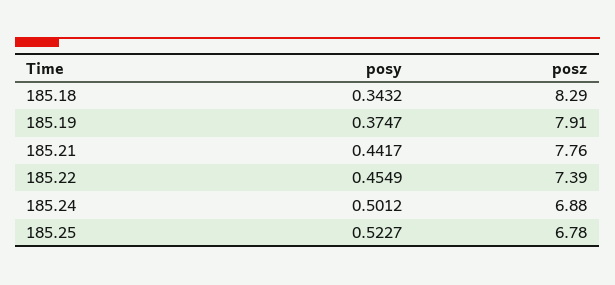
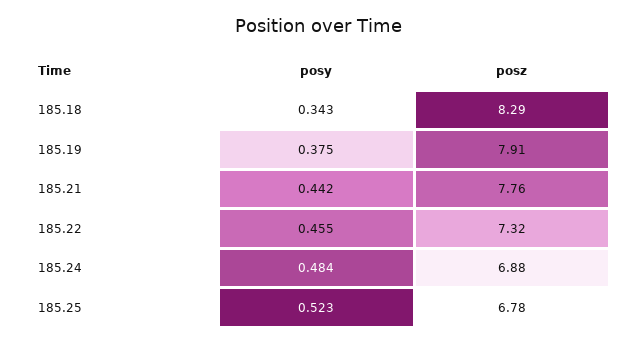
posz, 185.22: 7.39 -> 7.32
posy, 185.24: 0.5012 -> 0.484

